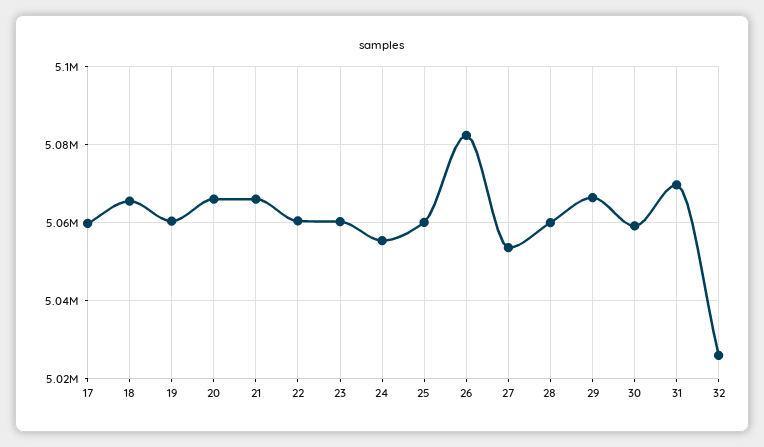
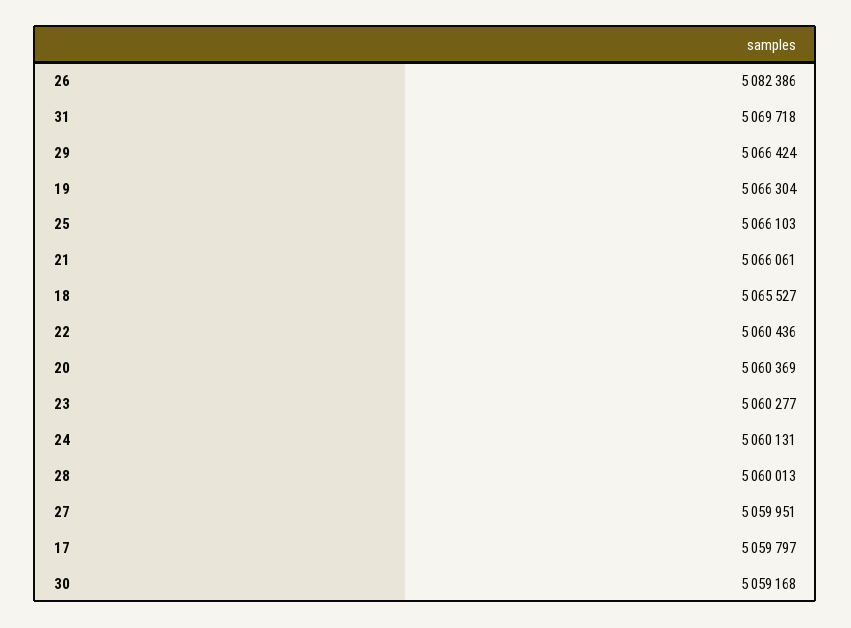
19: 5060000 -> 5066304
20: 5066000 -> 5060369
24: 5056000 -> 5060131
25: 5060000 -> 5066103
27: 5054000 -> 5059951
32: 5026000 -> none

